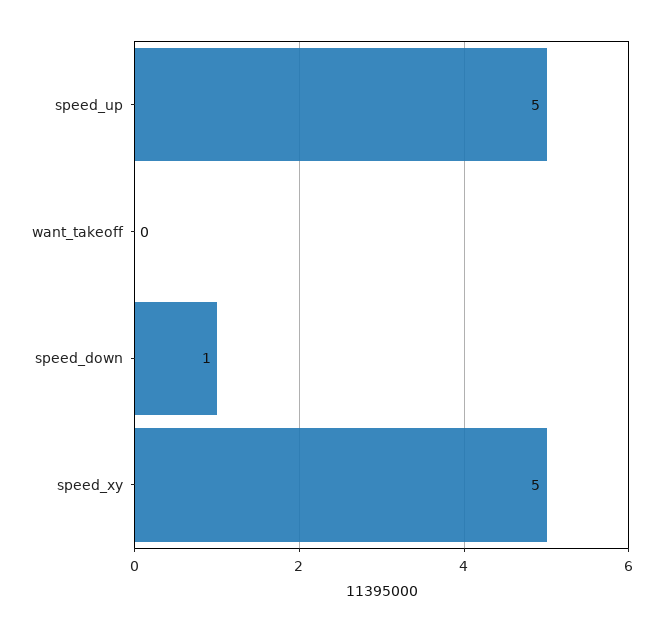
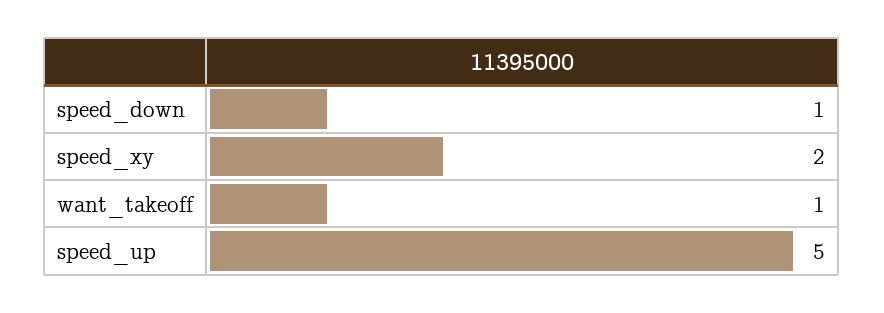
want_takeoff: 0 -> 1
speed_xy: 5 -> 2

